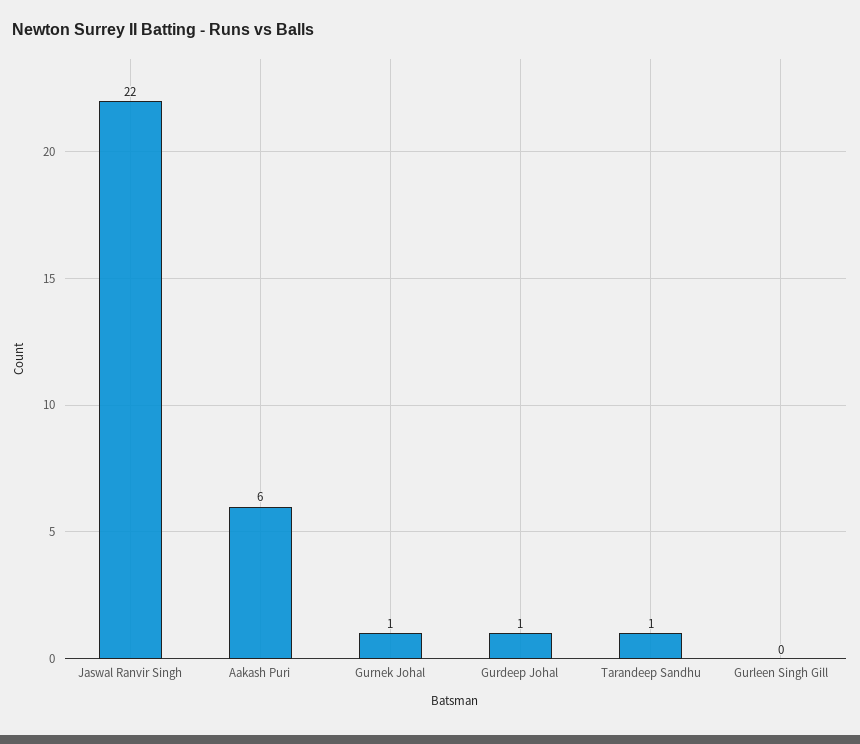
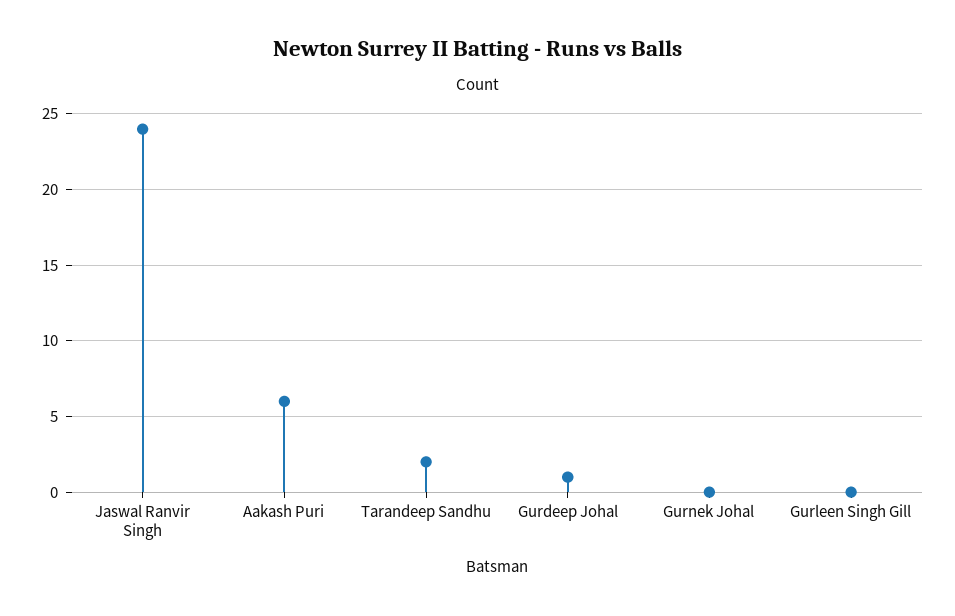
Jaswal Ranvir Singh: 22 -> 24
Gurnek Johal: 1 -> 0
Tarandeep Sandhu: 1 -> 2

